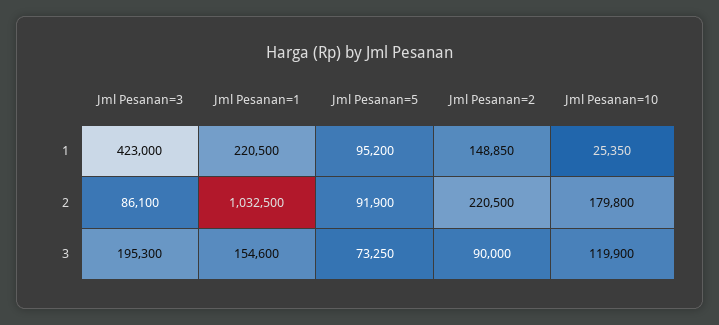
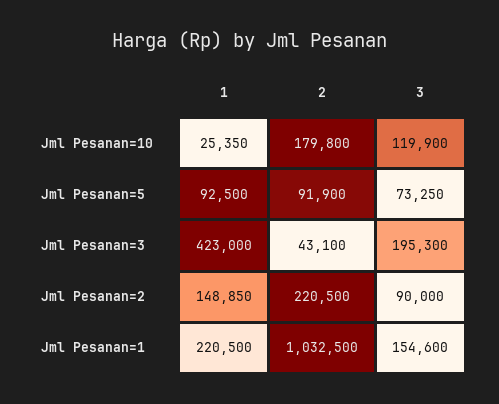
Jml Pesanan=5, 1: 95200 -> 92500
Jml Pesanan=3, 2: 86100 -> 43100

